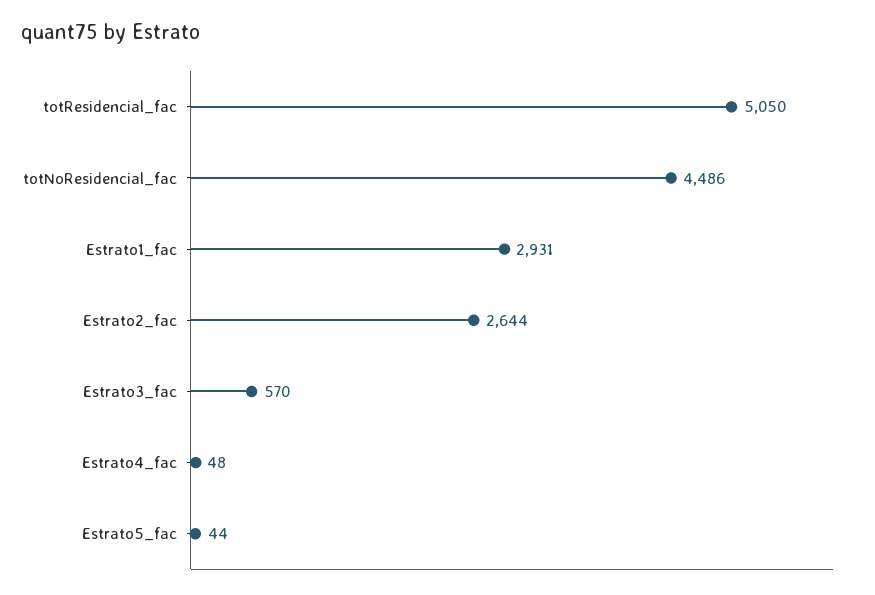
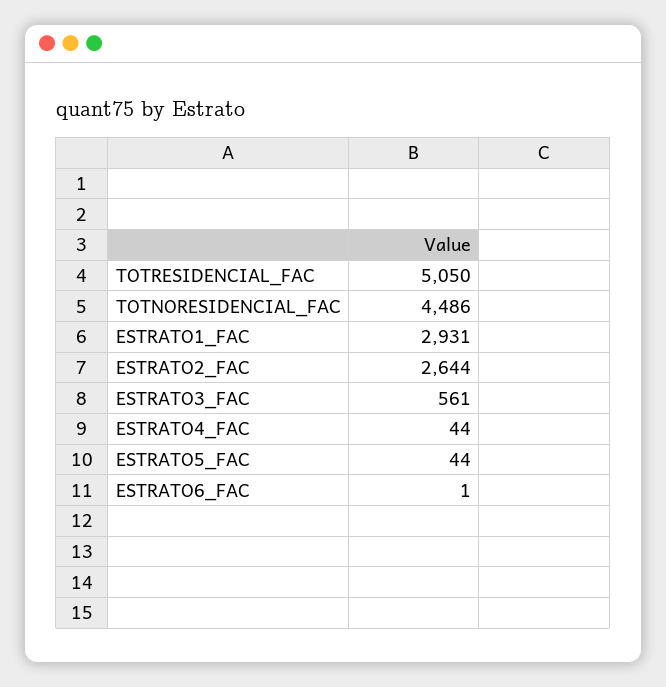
Estrato3_fac: 570 -> 561
Estrato4_fac: 48 -> 44
ESTRATO6_FAC: none -> 1

